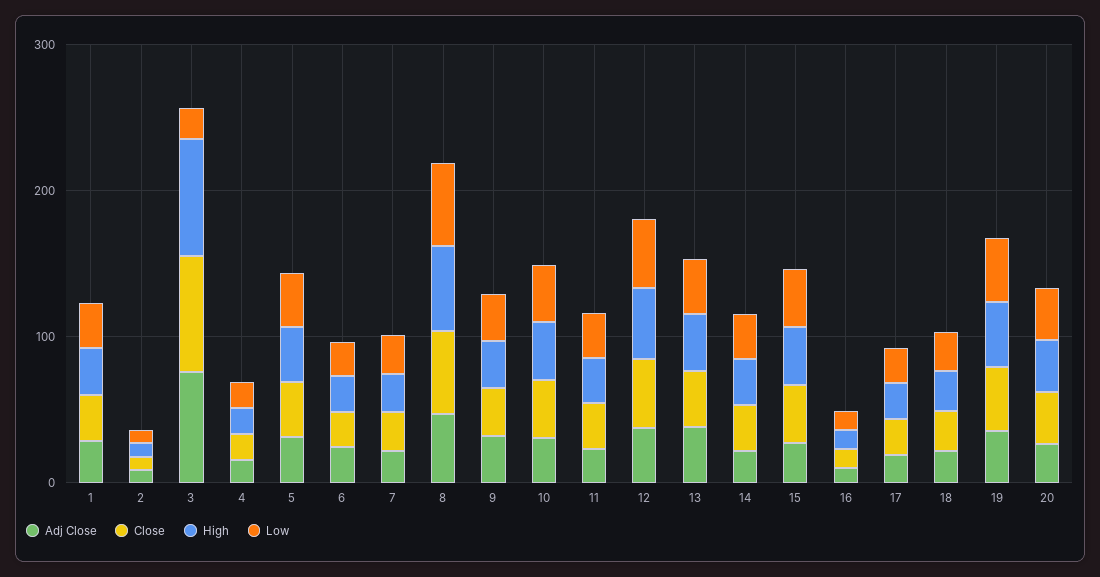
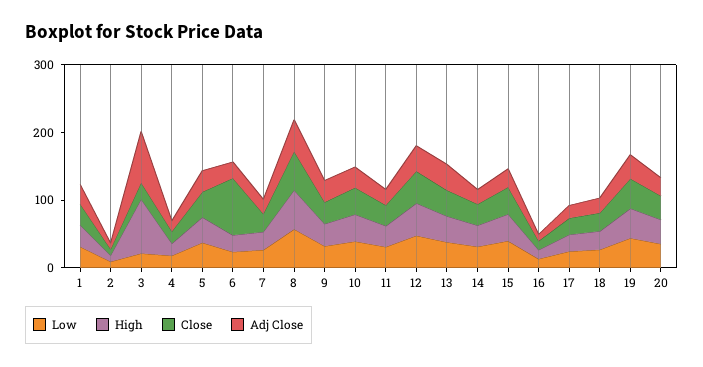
Close, 3: 80 -> 20
Close, 6: 20 -> 80

